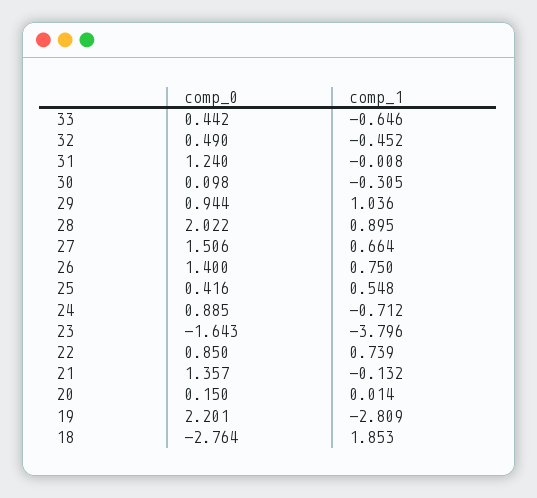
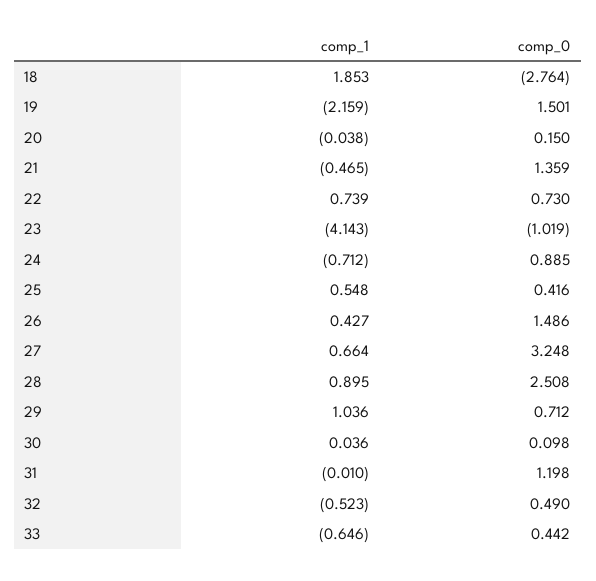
comp_1, 32: -0.452 -> -0.523
comp_0, 31: 1.24 -> 1.198
comp_1, 31: -0.008 -> -0.01
comp_1, 30: -0.305 -> 0.036
comp_0, 29: 0.944 -> 0.712
comp_0, 28: 2.022 -> 2.508
comp_0, 27: 1.506 -> 3.248
comp_0, 26: 1.4 -> 1.486
comp_1, 26: 0.75 -> 0.427
comp_0, 23: -1.643 -> -1.019
comp_1, 23: -3.796 -> -4.143
comp_0, 22: 0.85 -> 0.73
comp_0, 21: 1.357 -> 1.359
comp_1, 21: -0.132 -> -0.465
comp_1, 20: 0.014 -> -0.038
comp_0, 19: 2.201 -> 1.501
comp_1, 19: -2.809 -> -2.159

